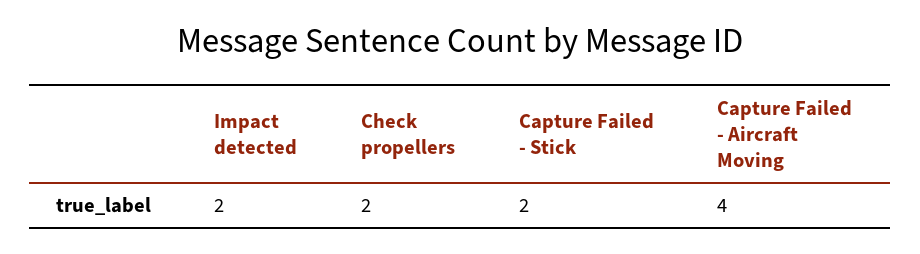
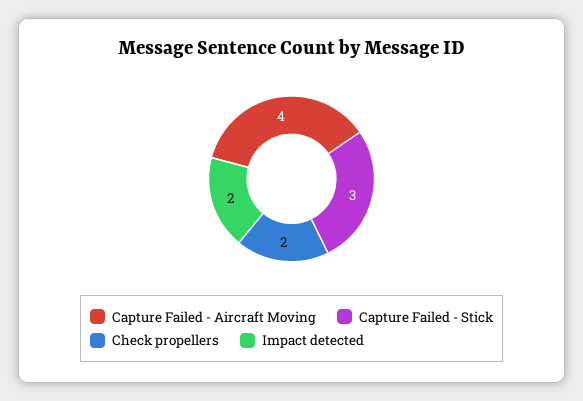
Capture Failed - Stick: 2 -> 3

